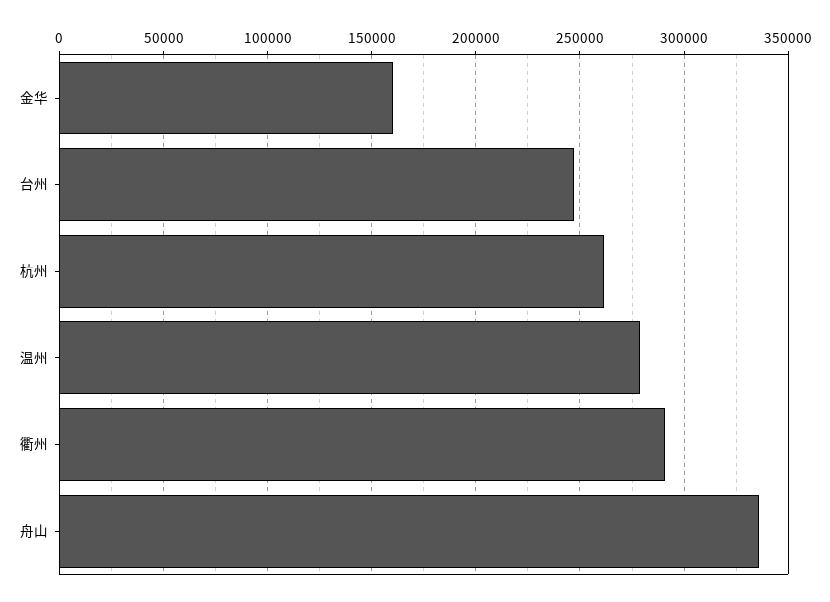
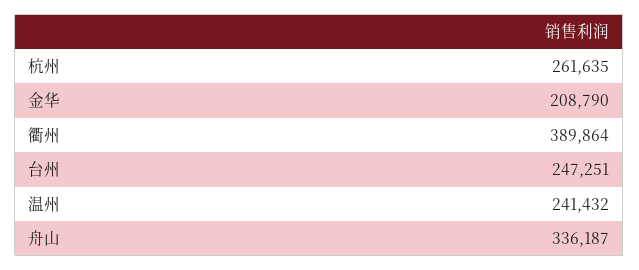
金华: 160000 -> 208790
温州: 280000 -> 241432
衢州: 290000 -> 389864

